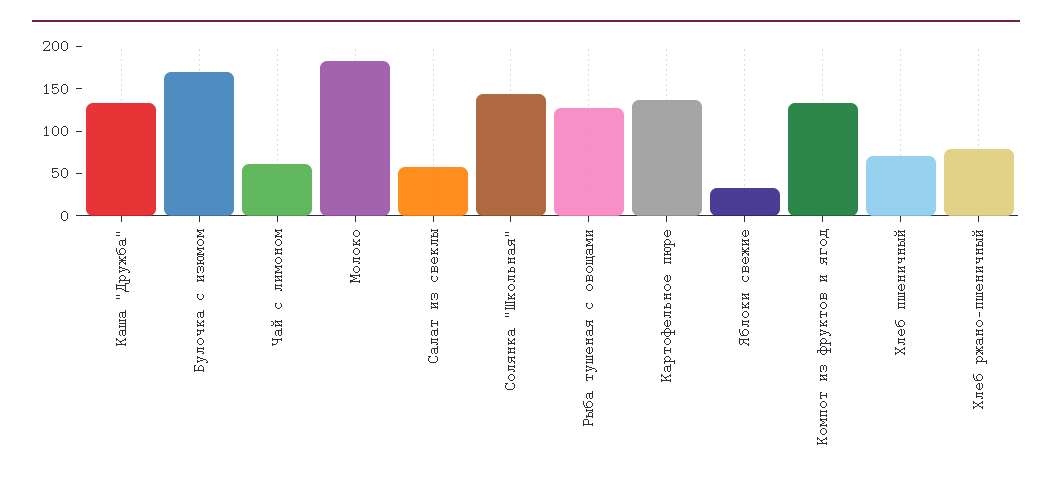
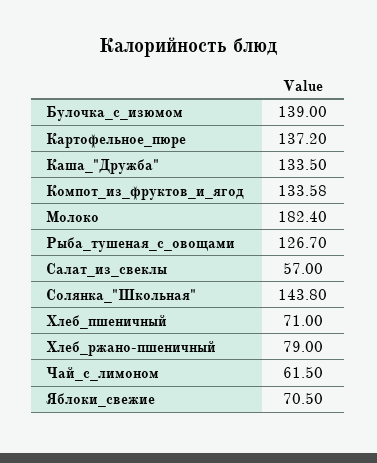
Булочка с изюмом: 170 -> 139
Яблоки свежие: 30 -> 70.5

